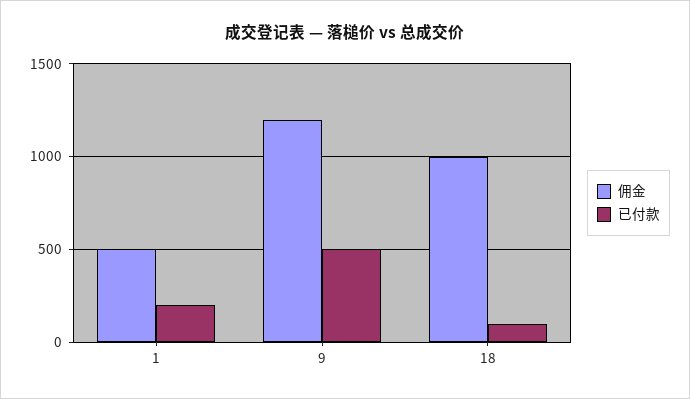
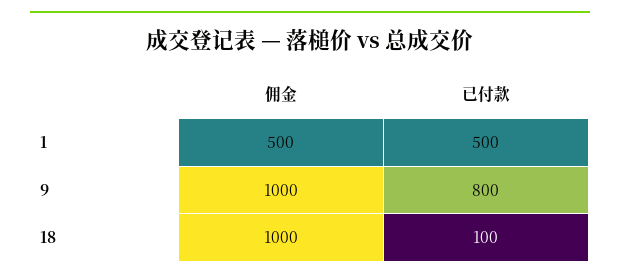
已付款, 1: 200 -> 500
佣金, 9: 1200 -> 1000
已付款, 9: 500 -> 800

